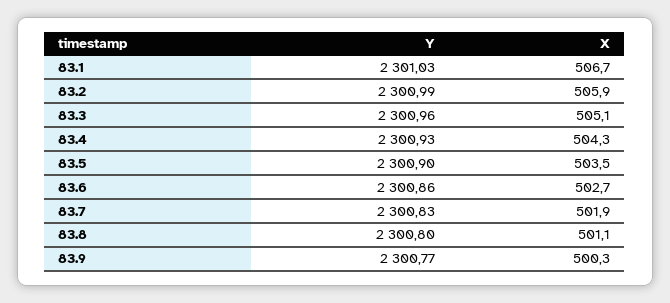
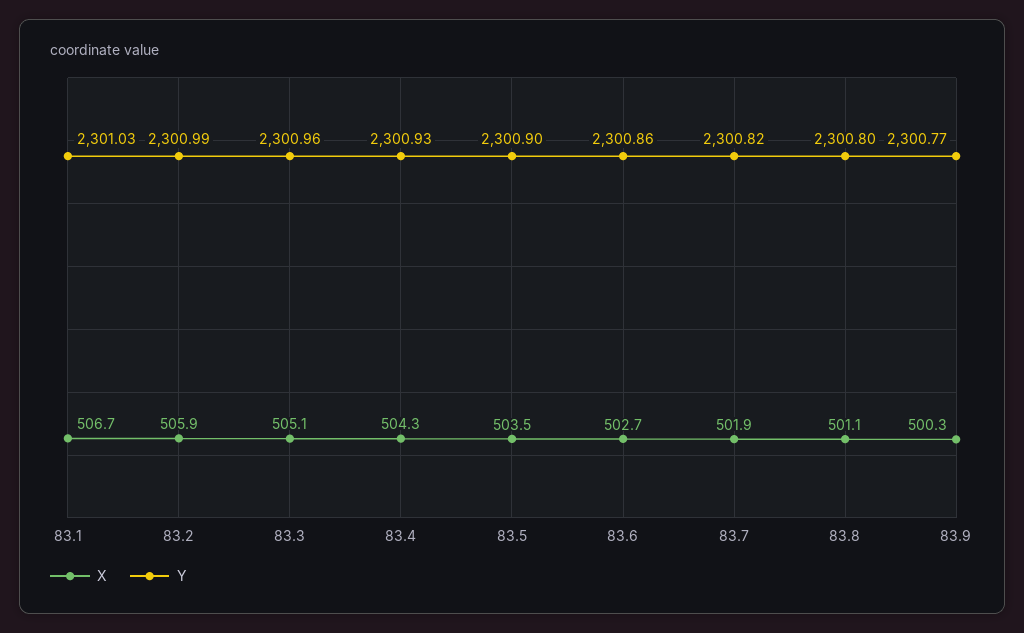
Y, 83.7: 2300.83 -> 2300.82

